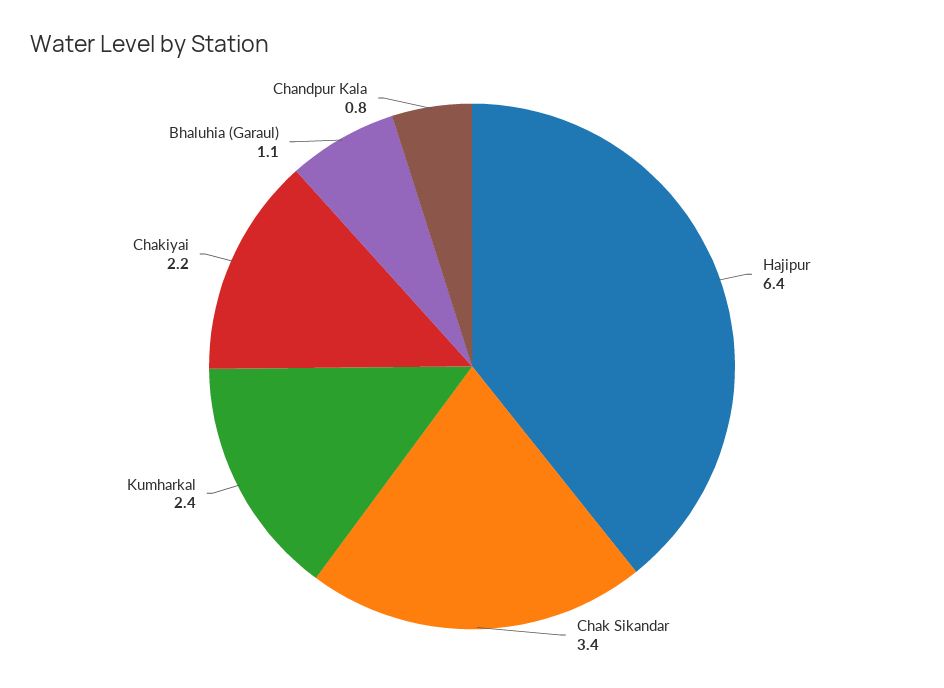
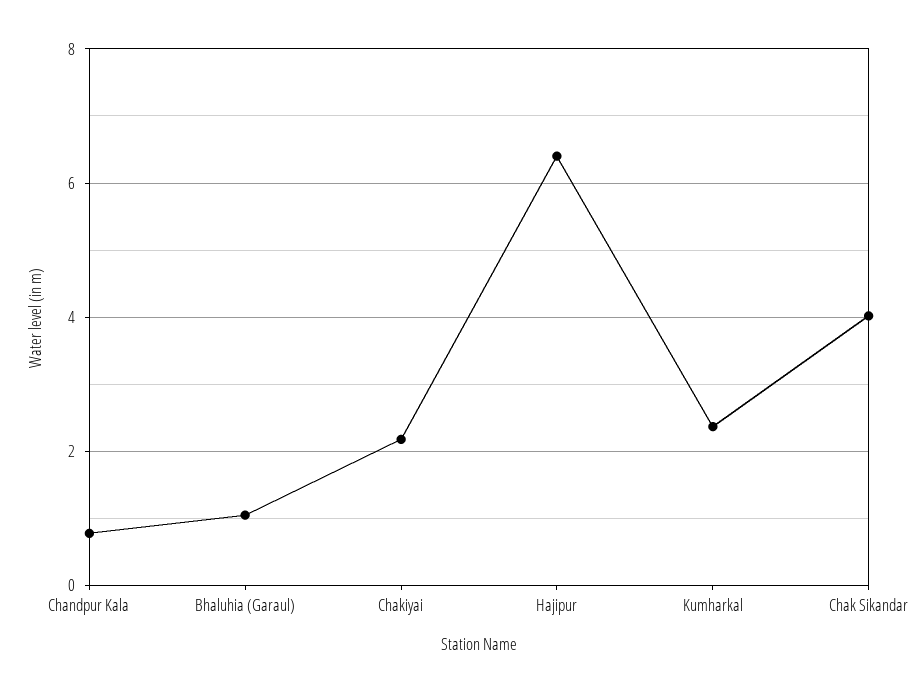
Chak Sikandar: 3.4 -> 4

